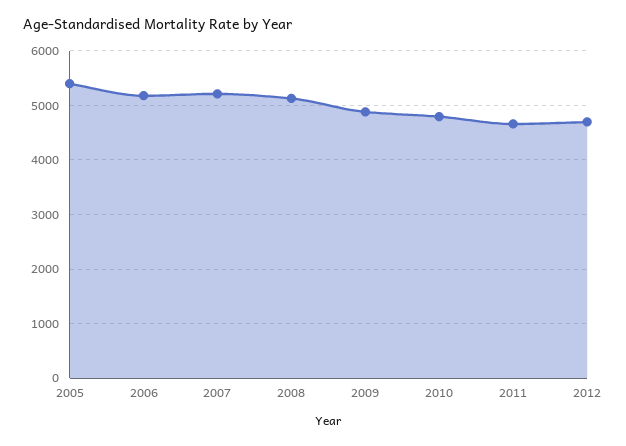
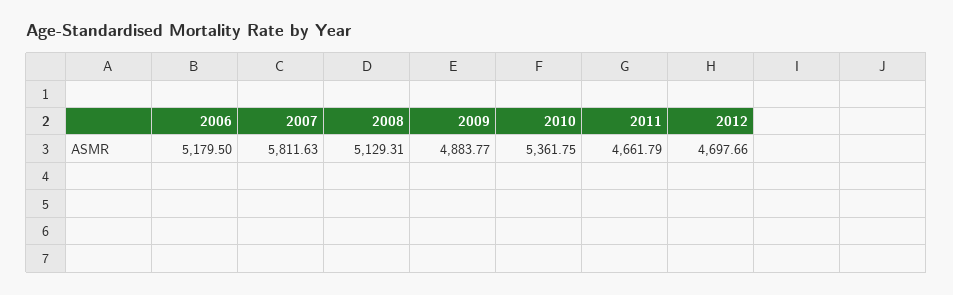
2005: 5400 -> none
2007: 5200 -> 5811.63
2010: 4800 -> 5361.75

